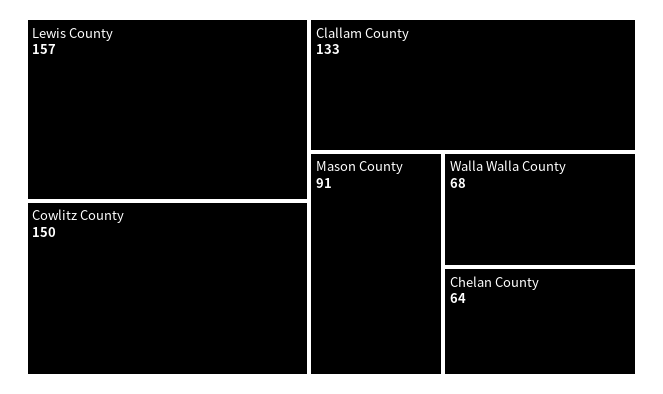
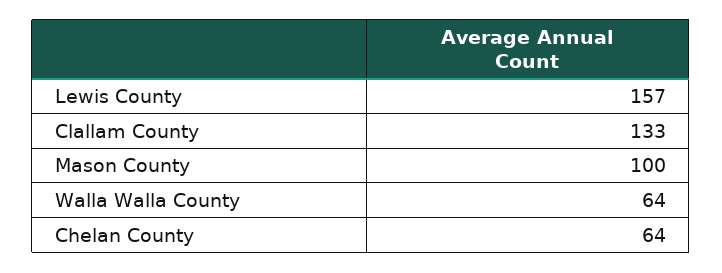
Cowlitz County: 150 -> none
Mason County: 91 -> 100
Walla Walla County: 68 -> 64

